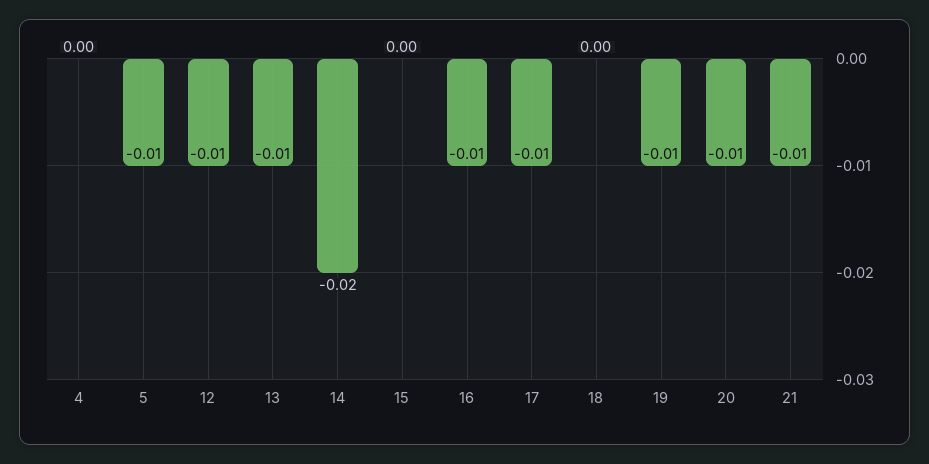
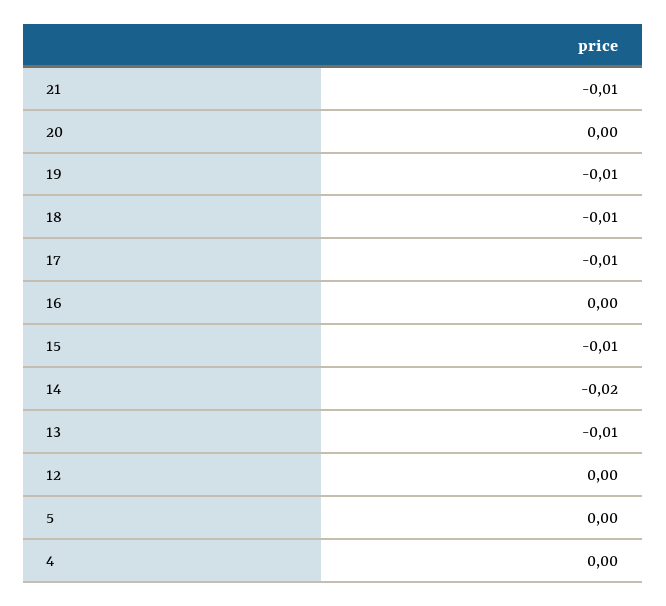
5: -0.01 -> 0
12: -0.01 -> 0
15: 0 -> -0.01
16: -0.01 -> 0
18: 0 -> -0.01
20: -0.01 -> 0

